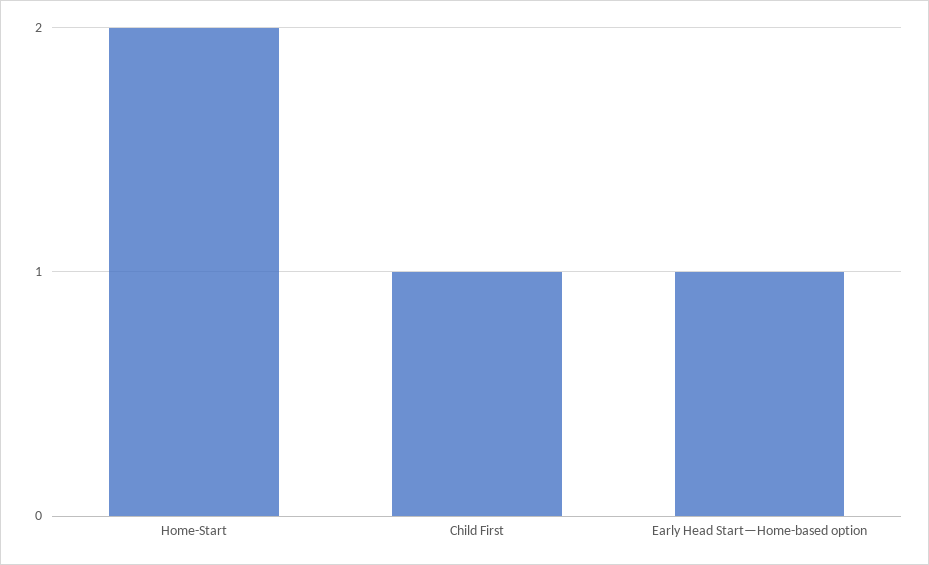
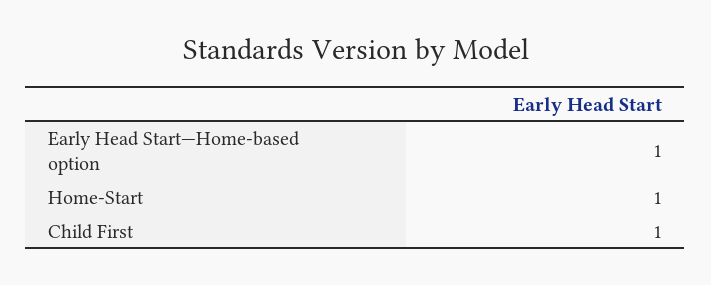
Home-Start: 2 -> 1

